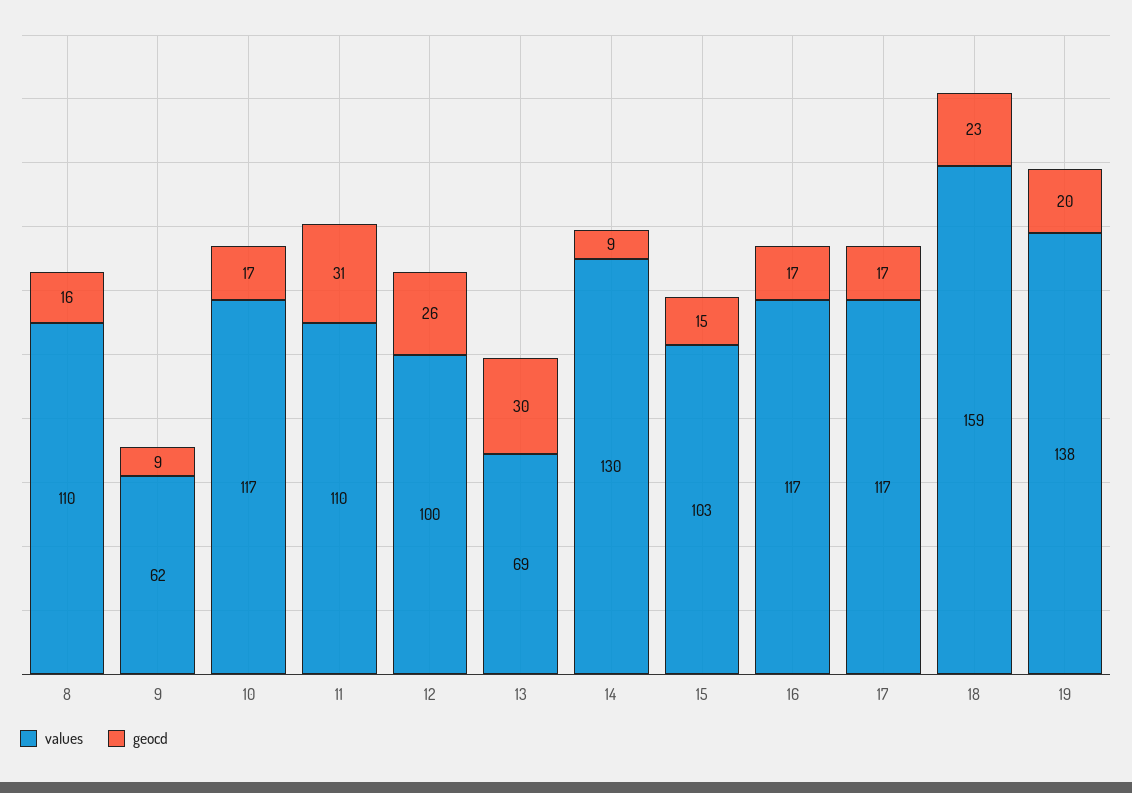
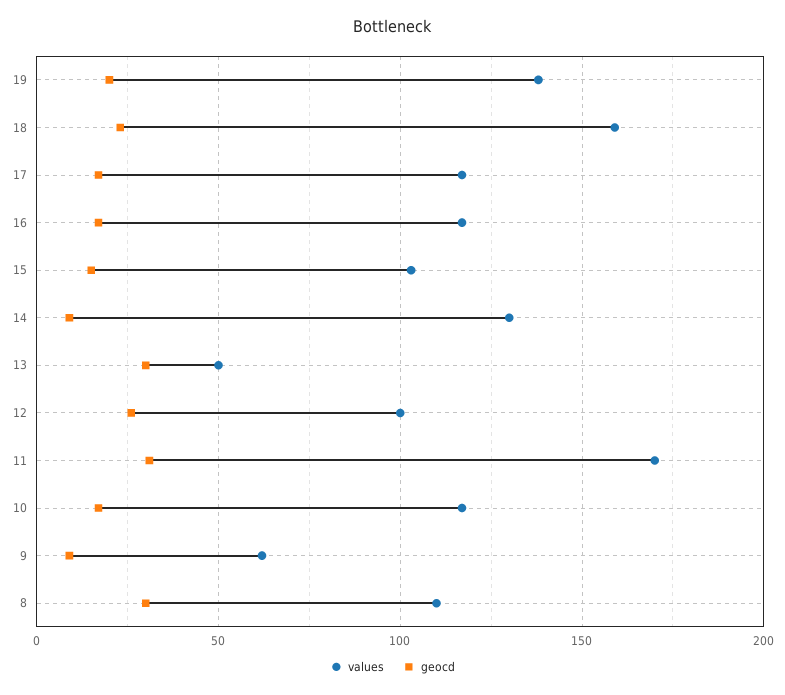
geocd, 8: 16 -> 30
values, 11: 110 -> 170
values, 13: 69 -> 50

